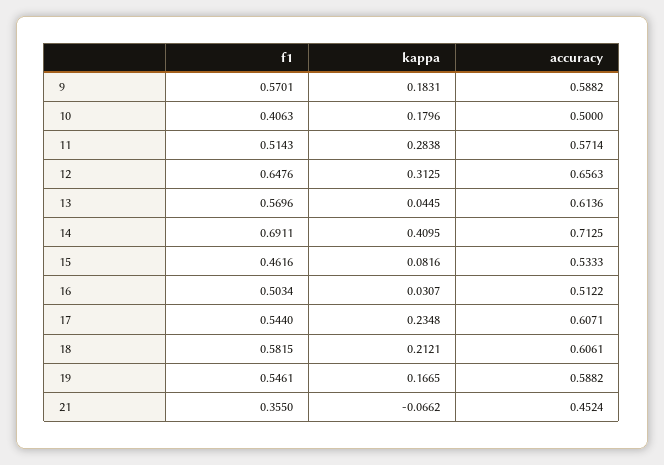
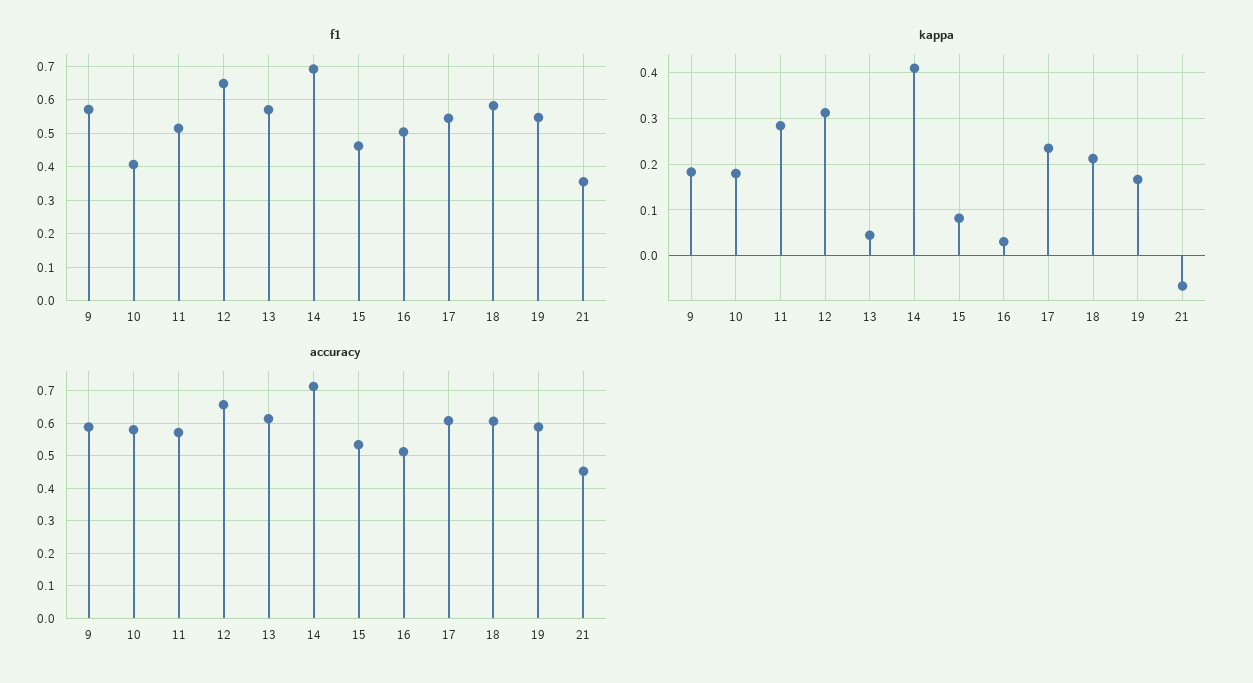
accuracy, 10: 0.5 -> 0.58

